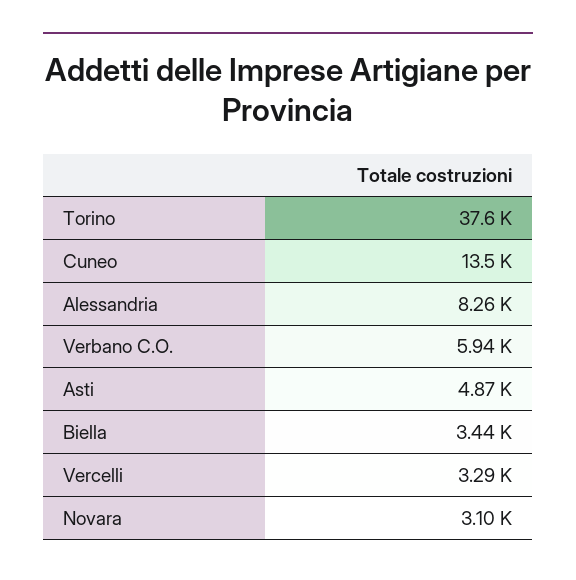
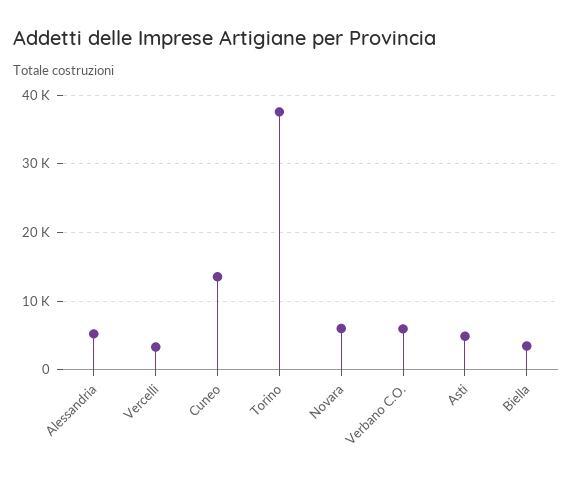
Alessandria: 8260 -> 5000
Novara: 3100 -> 6000

